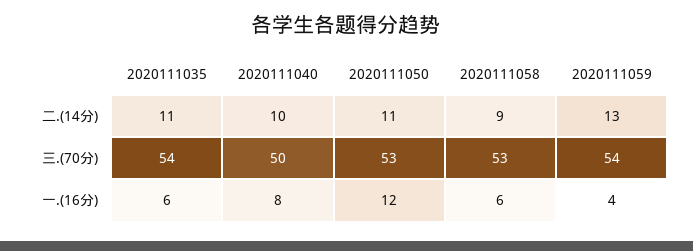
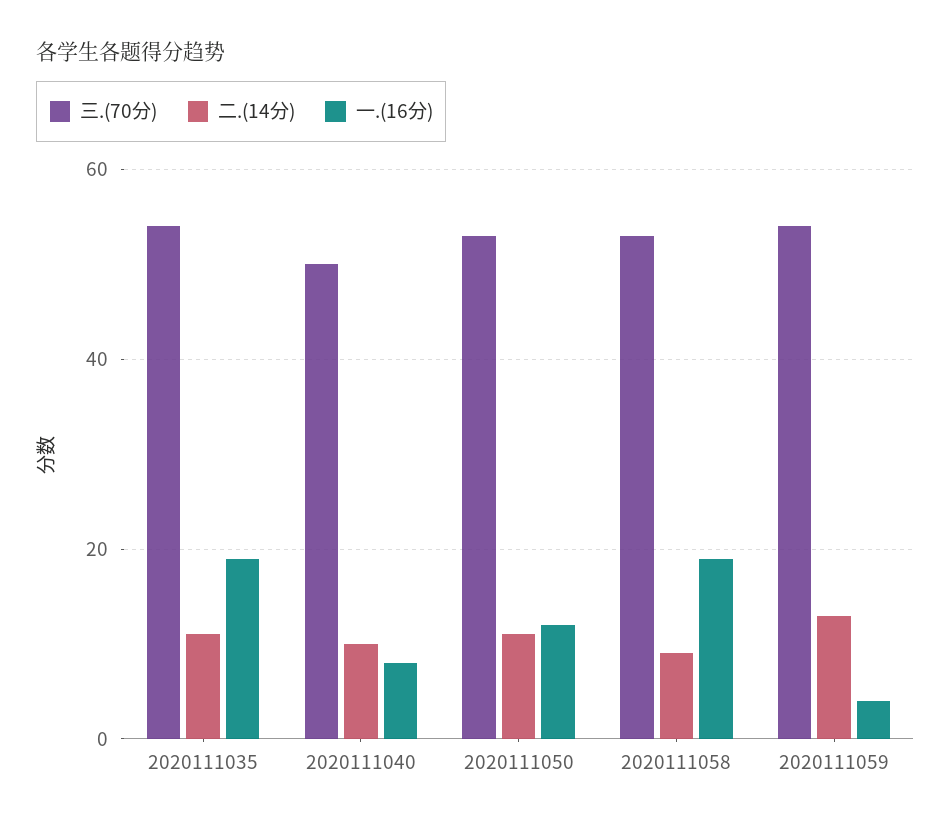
一.(16分), 2020111035: 6 -> 20
一.(16分), 2020111058: 6 -> 20

